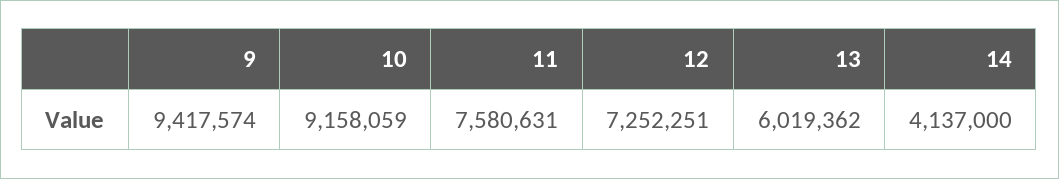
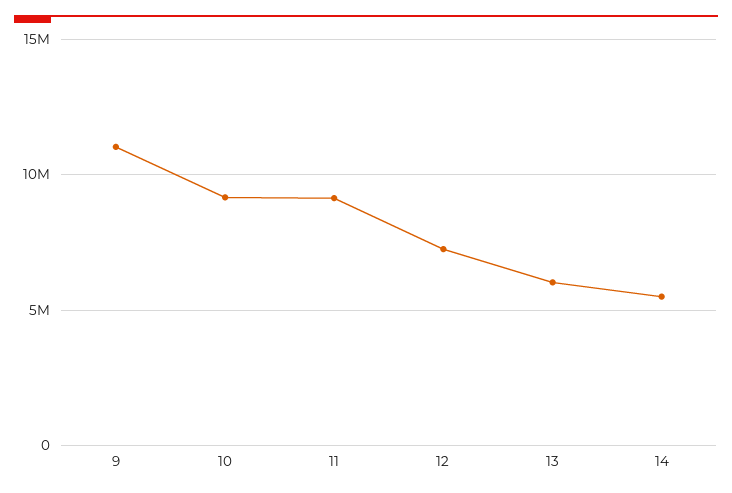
9: 9417574 -> 11000000
11: 7580631 -> 9000000
14: 4137000 -> 5500000

